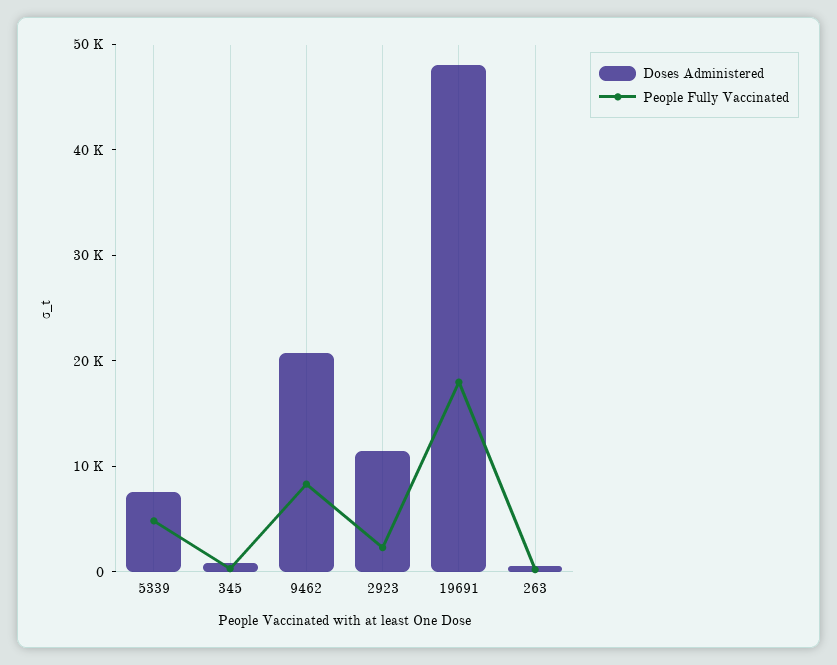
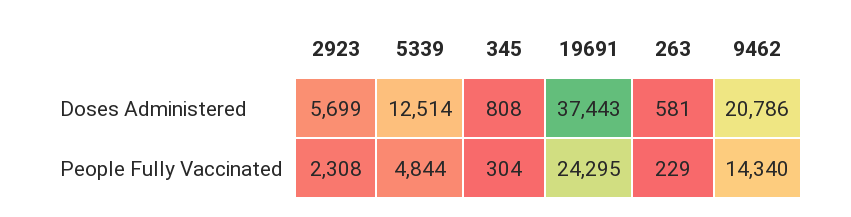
Doses Administered, 5339: 8000 -> 12514
People Fully Vaccinated, 9462: 8000 -> 14340
Doses Administered, 2923: 12000 -> 5699
Doses Administered, 19691: 48000 -> 37443
People Fully Vaccinated, 19691: 18000 -> 24295

